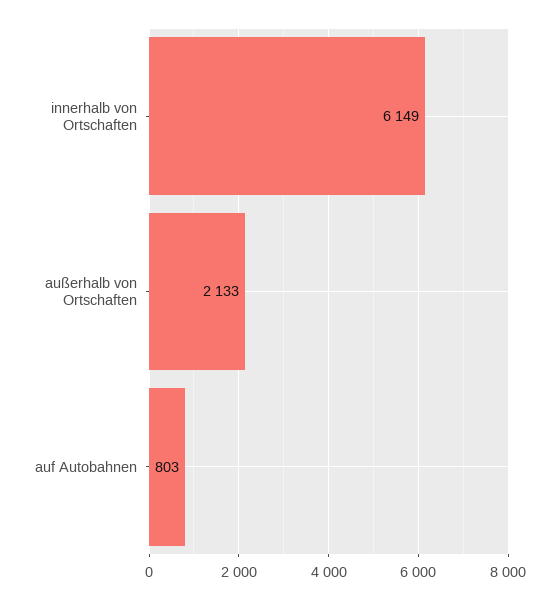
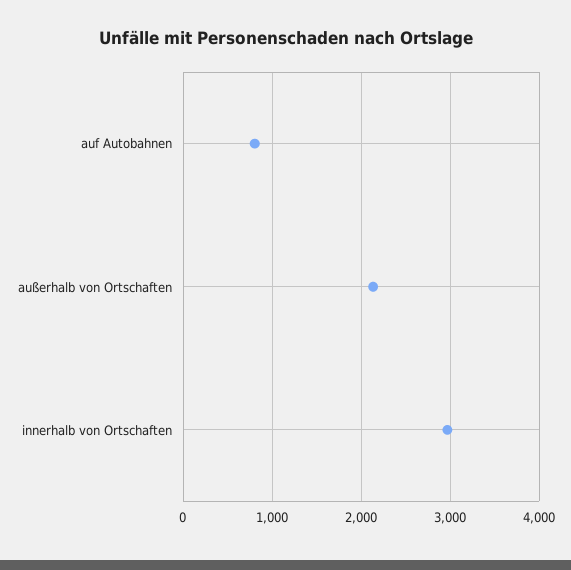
innerhalb von Ortschaften: 6149 -> 3000

